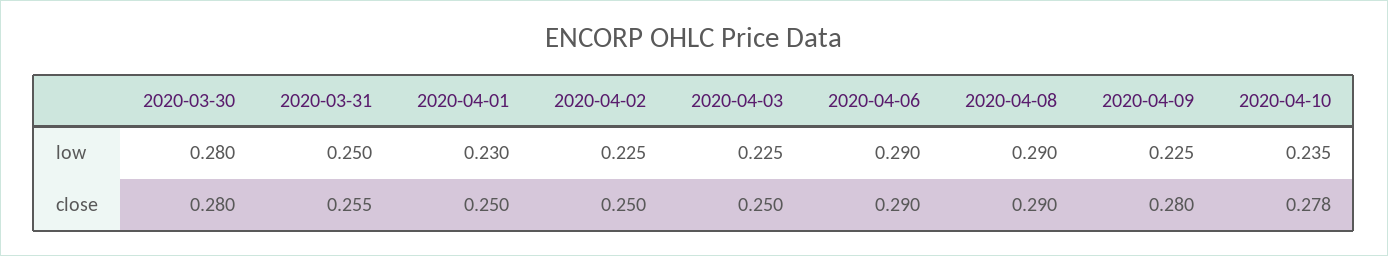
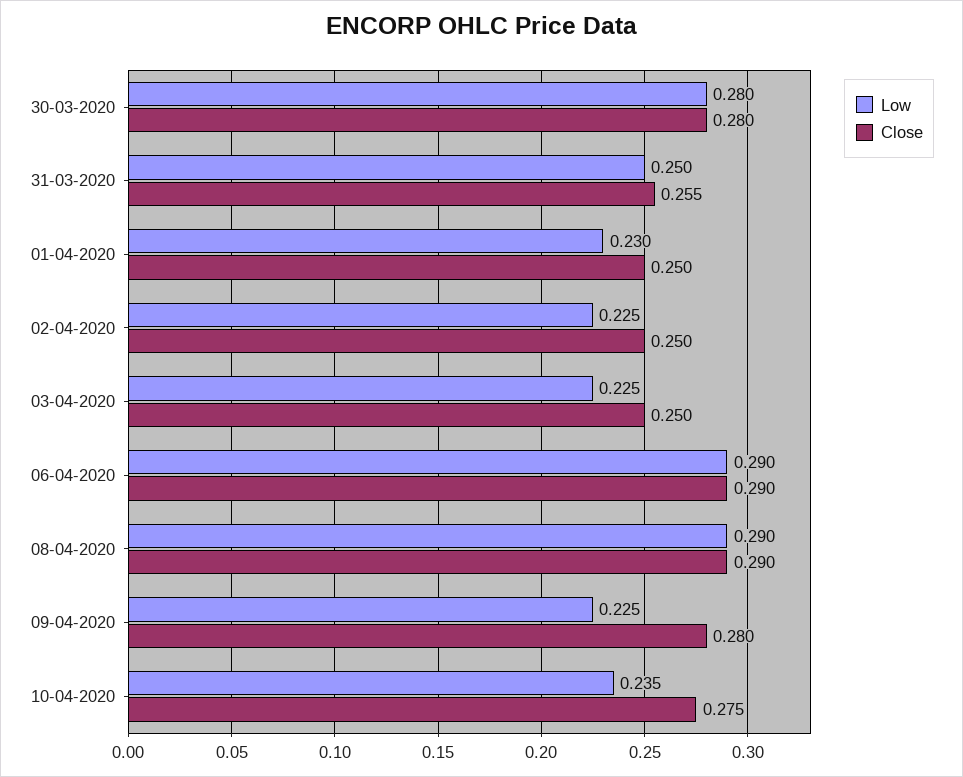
close, 2020-04-10: 0.278 -> 0.275

